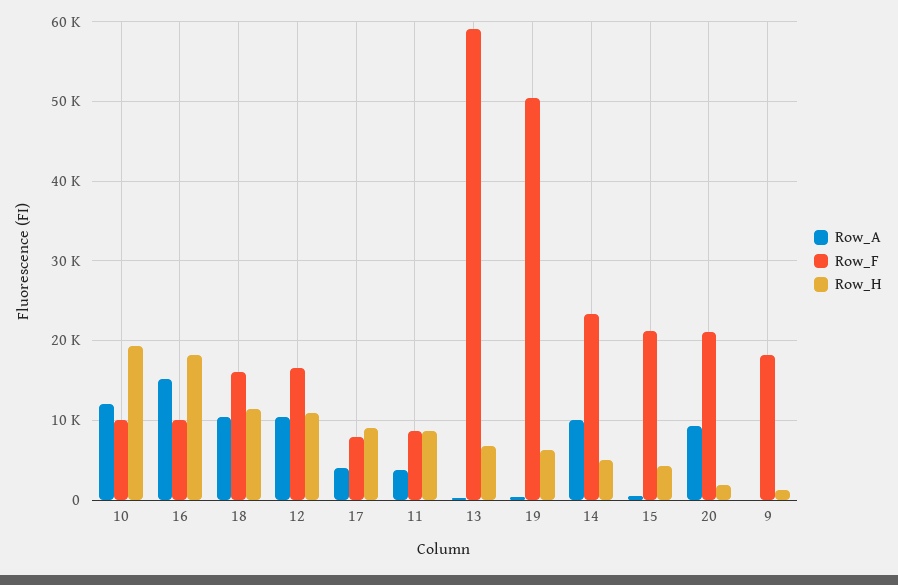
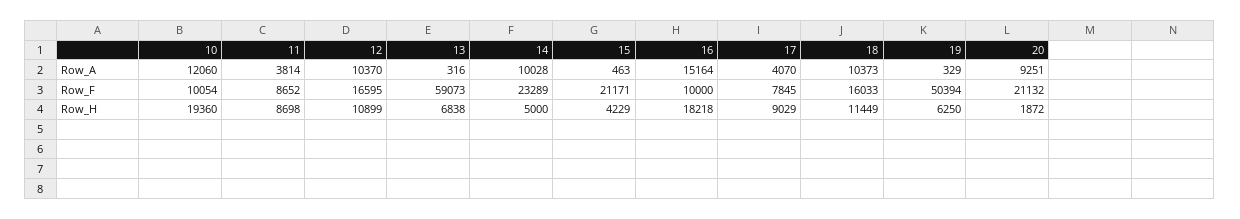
Row_A, 9: 0 -> none
Row_F, 9: 18000 -> none
Row_H, 9: 1000 -> none

